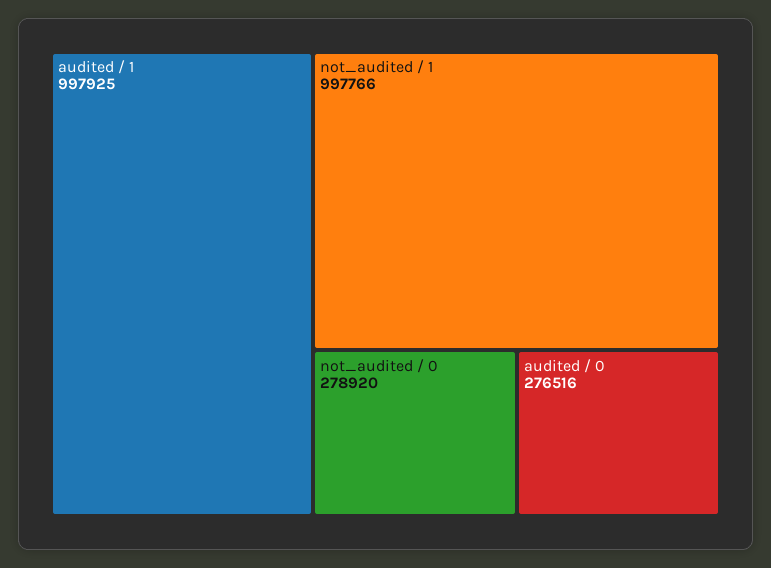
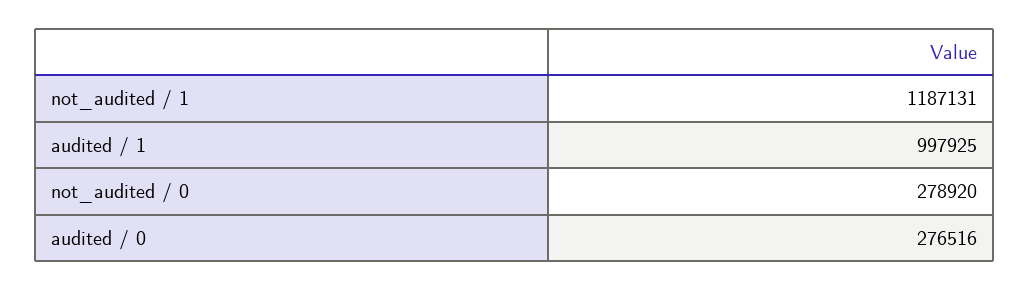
not_audited / 1: 997766 -> 1187131

